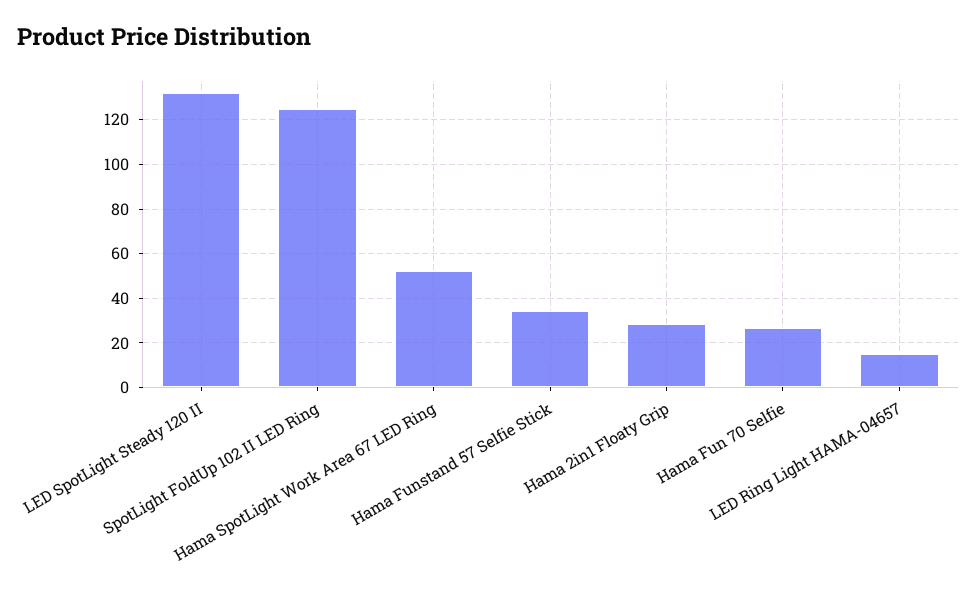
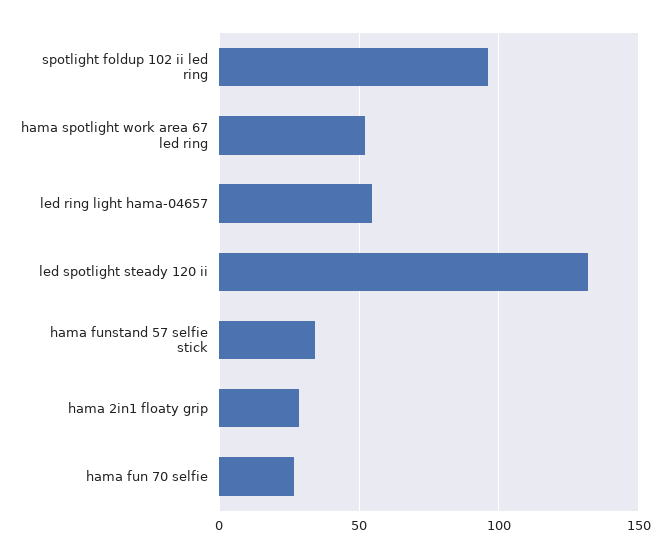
SpotLight FoldUp 102 II LED Ring: 125 -> 95
LED Ring Light HAMA-04657: 15 -> 55

